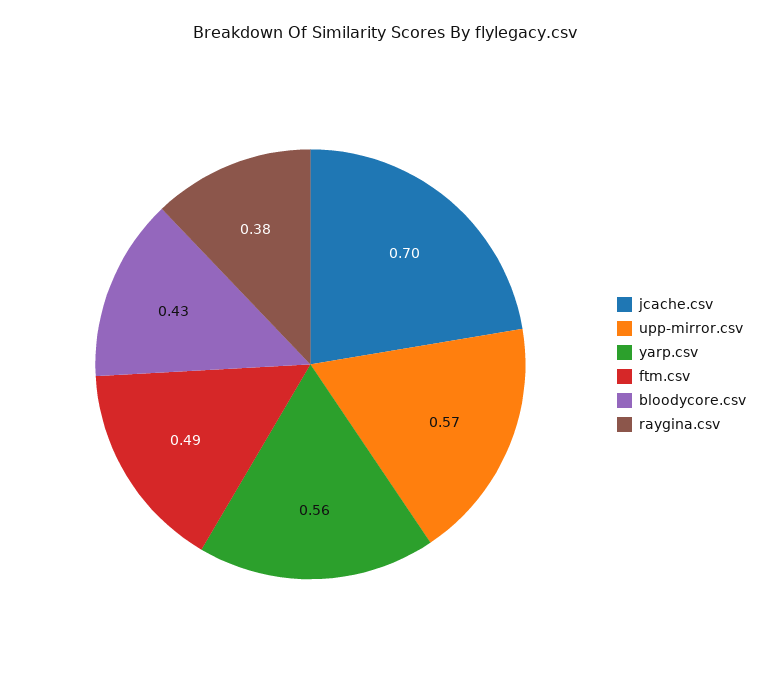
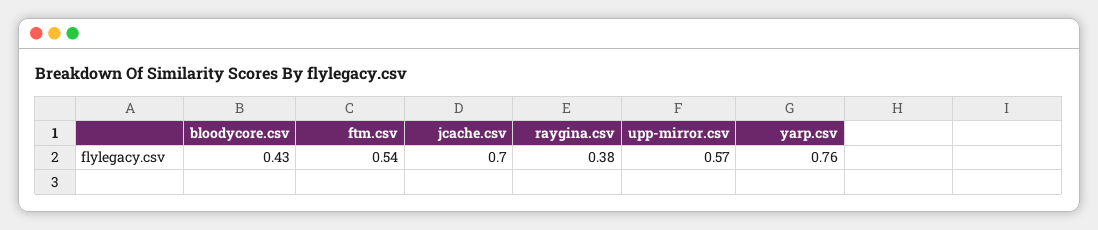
yarp.csv: 0.56 -> 0.76
ftm.csv: 0.49 -> 0.54

